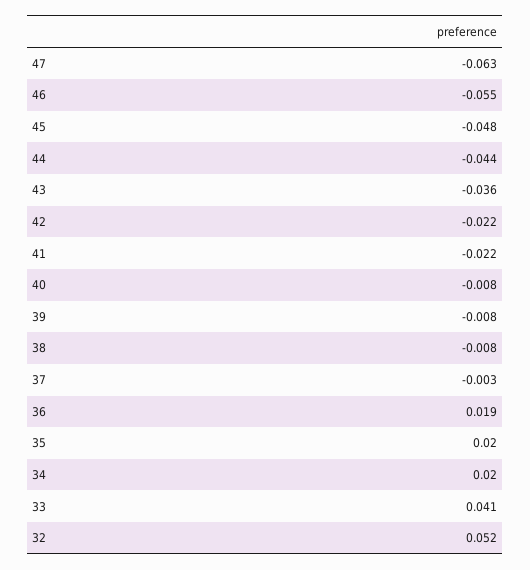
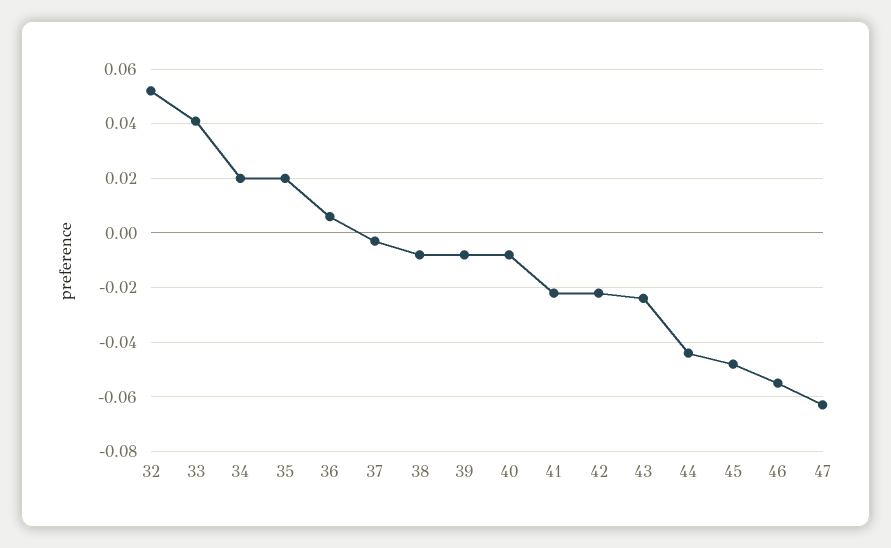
43: -0.036 -> -0.025
36: 0.019 -> 0.005

